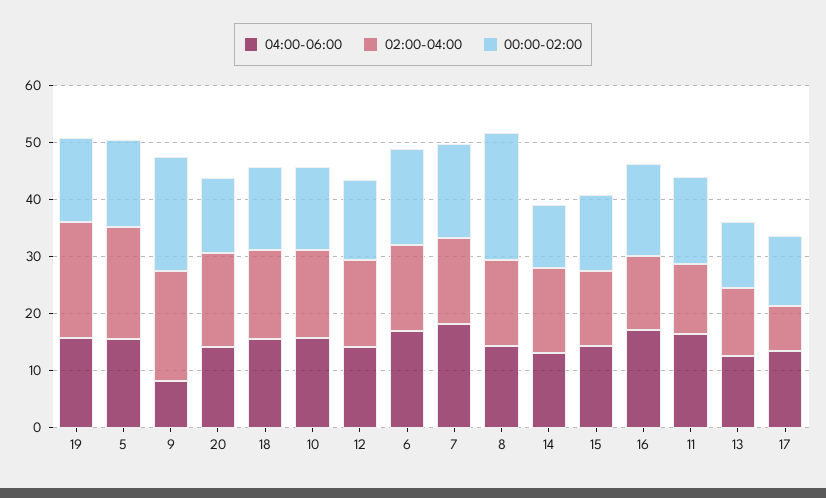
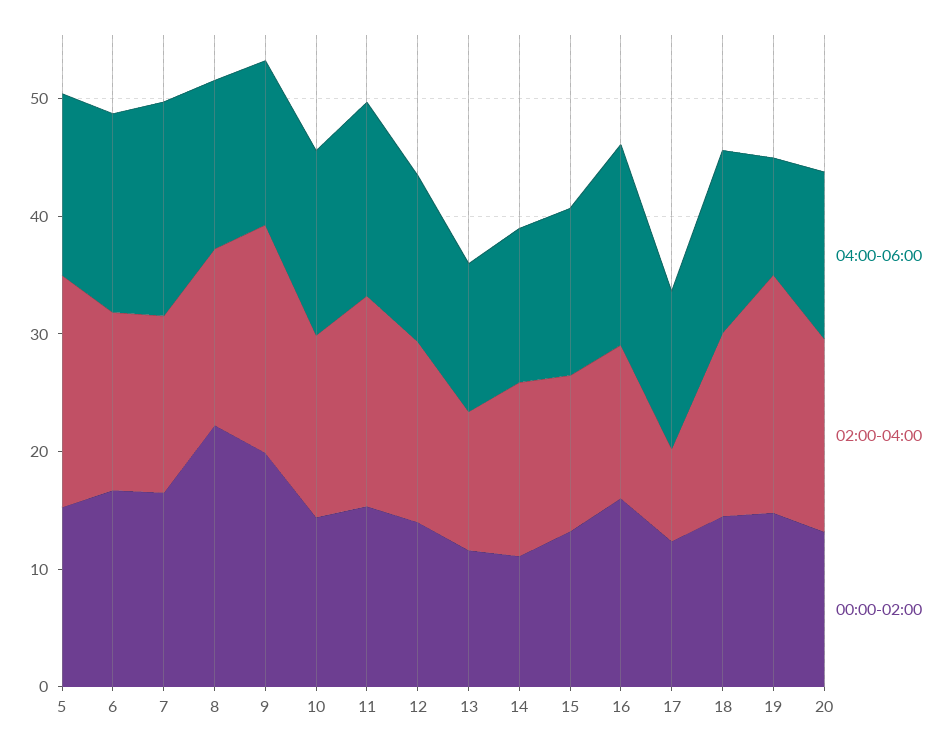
04:00-06:00, 19: 16 -> 10
04:00-06:00, 9: 8 -> 14
02:00-04:00, 11: 12 -> 18

